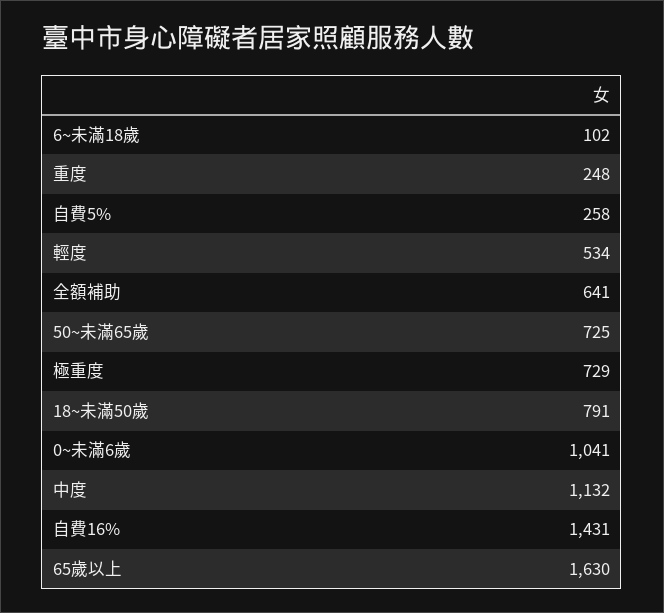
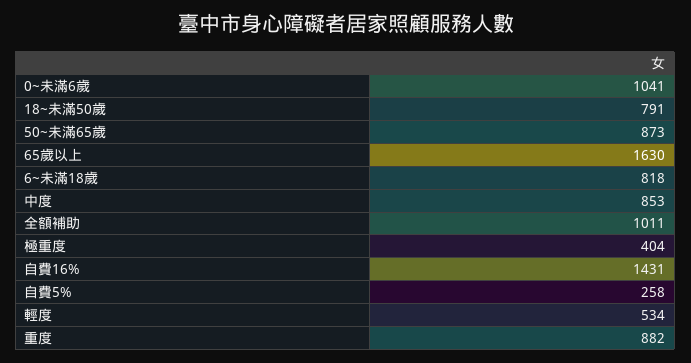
6~未滿18歲: 102 -> 818
重度: 248 -> 882
全額補助: 641 -> 1011
50~未滿65歲: 725 -> 873
極重度: 729 -> 404
中度: 1132 -> 853

